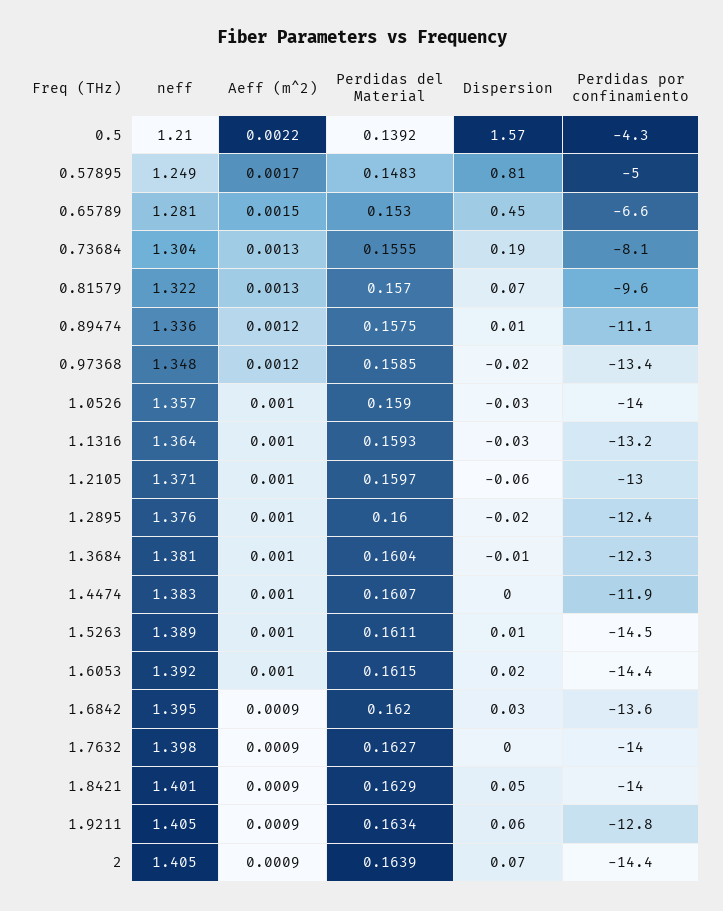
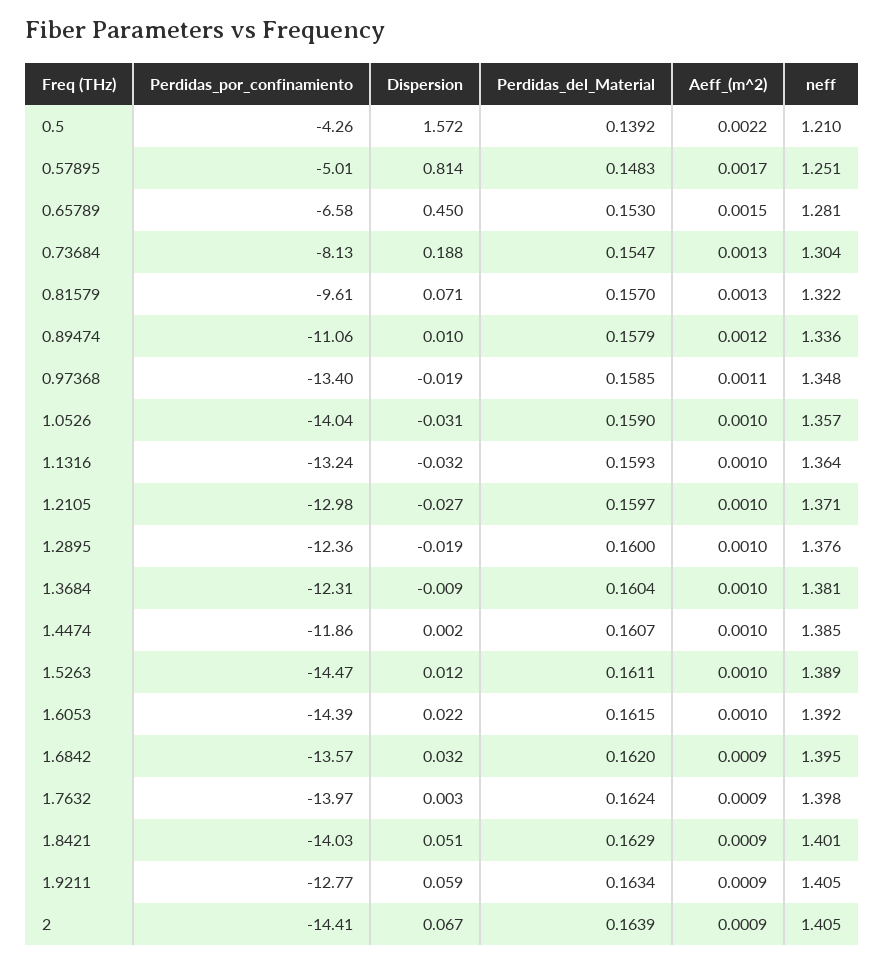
neff, 0.57895: 1.249 -> 1.251
Perdidas del Material, 0.73684: 0.1555 -> 0.1547
Perdidas del Material, 0.89474: 0.1575 -> 0.1579
Aeff (m^2), 0.97368: 0.0012 -> 0.0011
Dispersion, 1.2105: -0.06 -> -0.027
neff, 1.4474: 1.383 -> 1.385
Perdidas del Material, 1.7632: 0.1627 -> 0.1624

